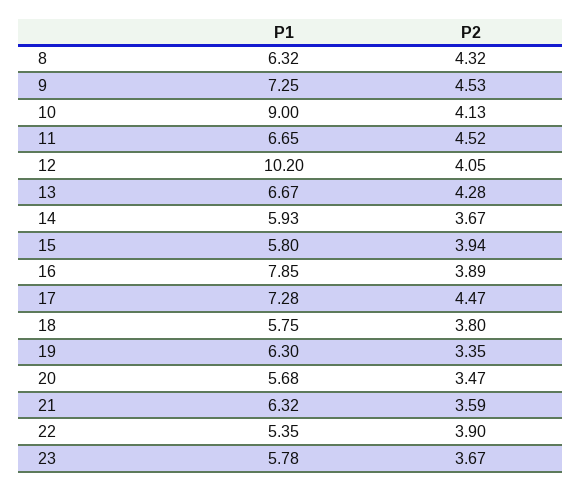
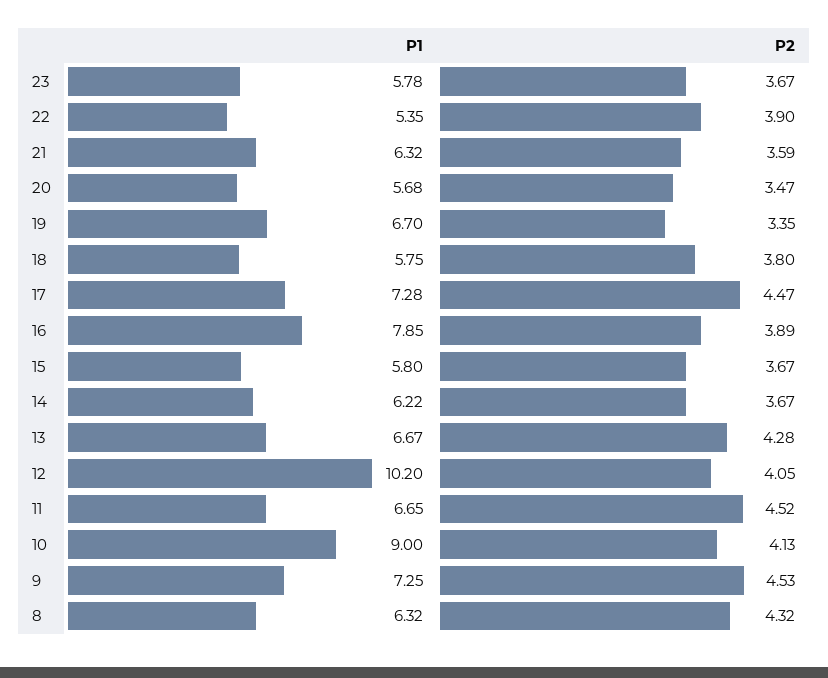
P1, 14: 5.93 -> 6.22
P2, 15: 3.94 -> 3.67
P1, 19: 6.3 -> 6.7

